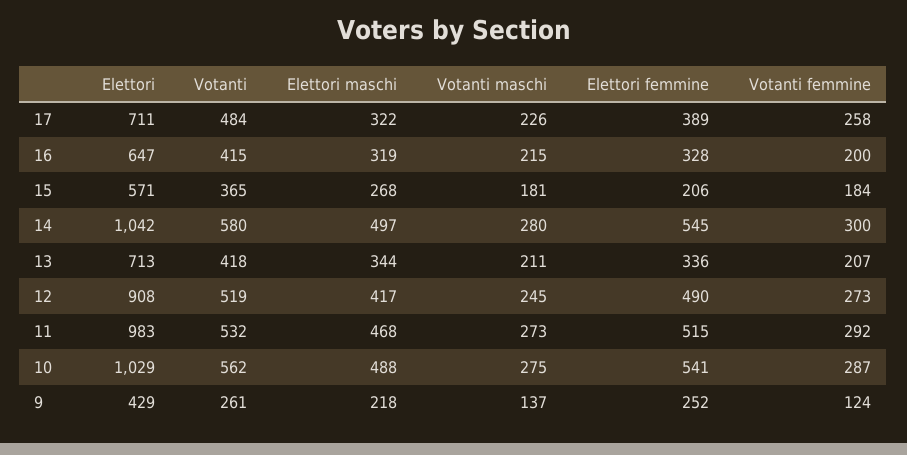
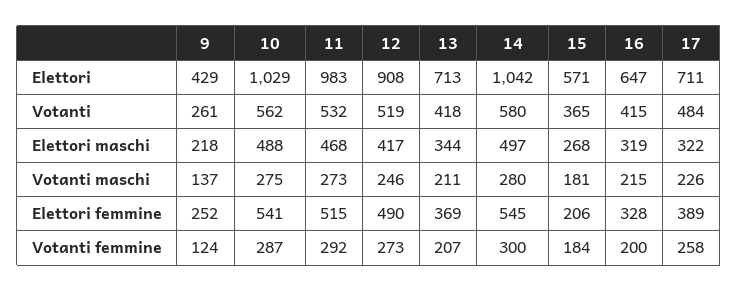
Elettori femmine, 13: 336 -> 369
Votanti maschi, 12: 245 -> 246

